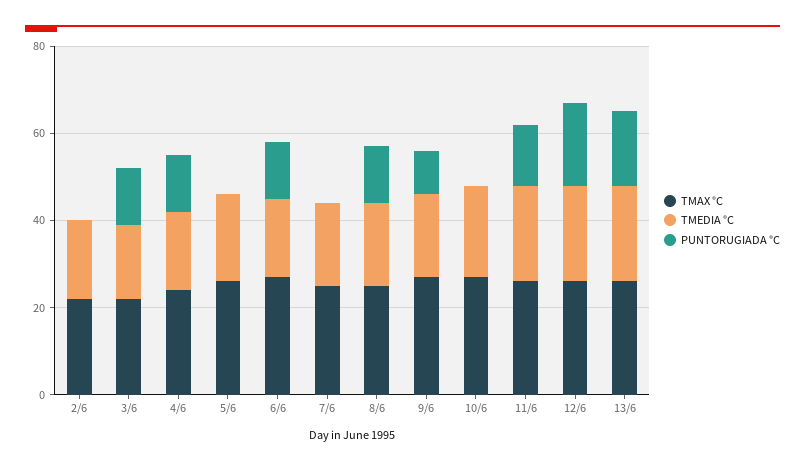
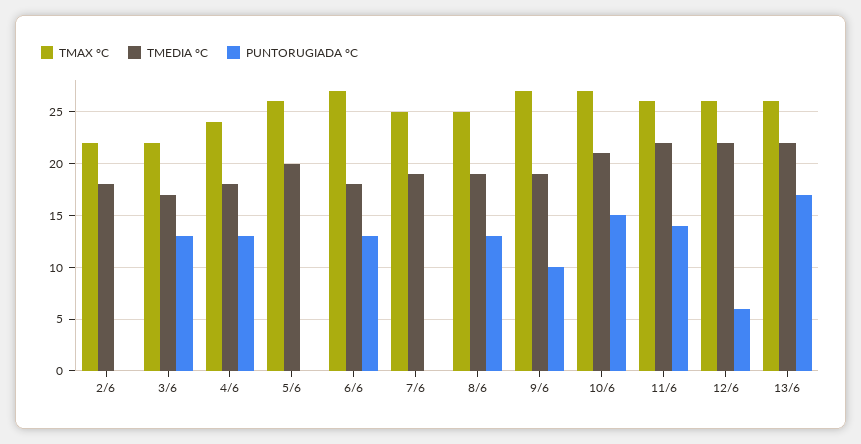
PUNTORUGIADA °C, 10/6: 0 -> 15
PUNTORUGIADA °C, 12/6: 20 -> 6

